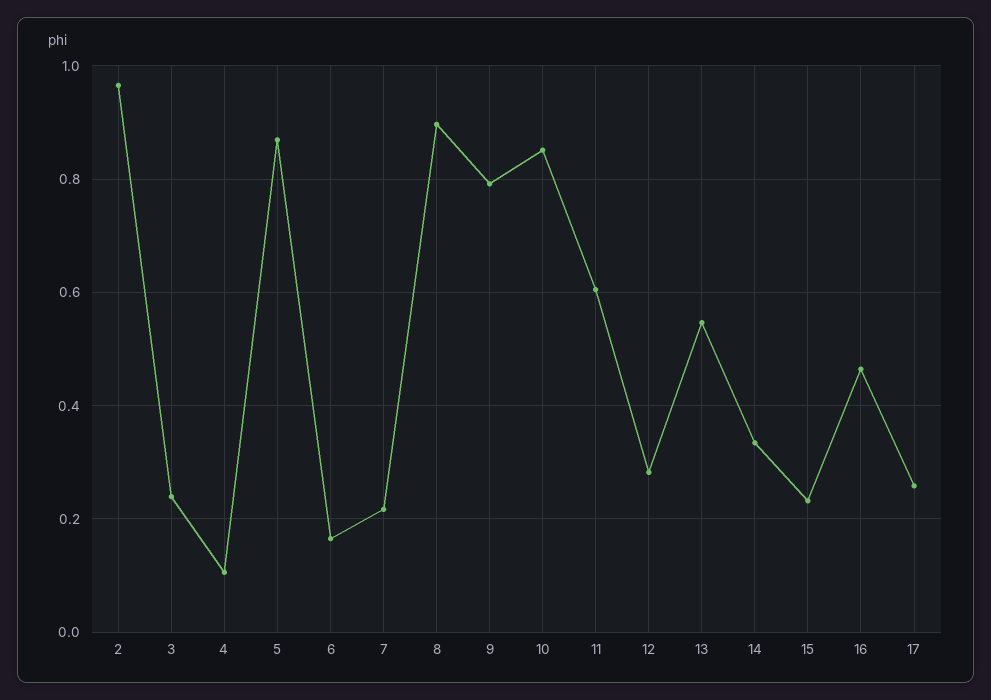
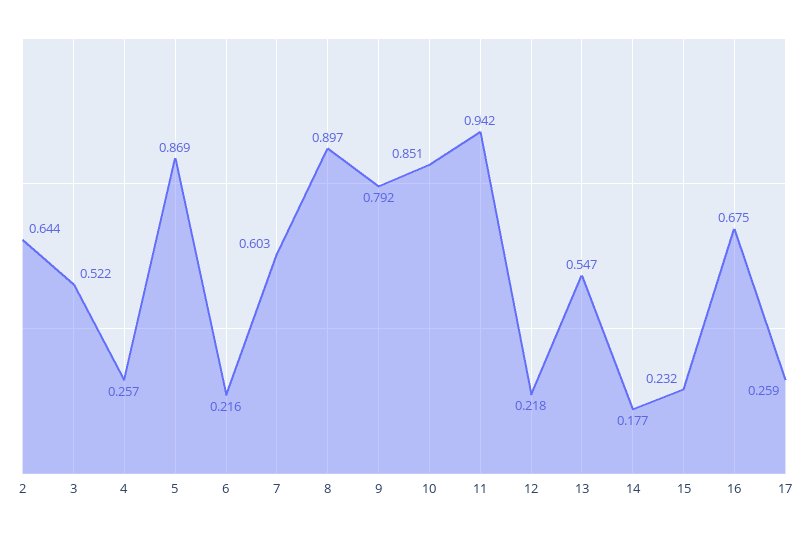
2: 0.96 -> 0.644
3: 0.24 -> 0.522
4: 0.1 -> 0.257
6: 0.16 -> 0.216
7: 0.22 -> 0.603
11: 0.6 -> 0.942
12: 0.28 -> 0.218
14: 0.34 -> 0.177
16: 0.46 -> 0.675

